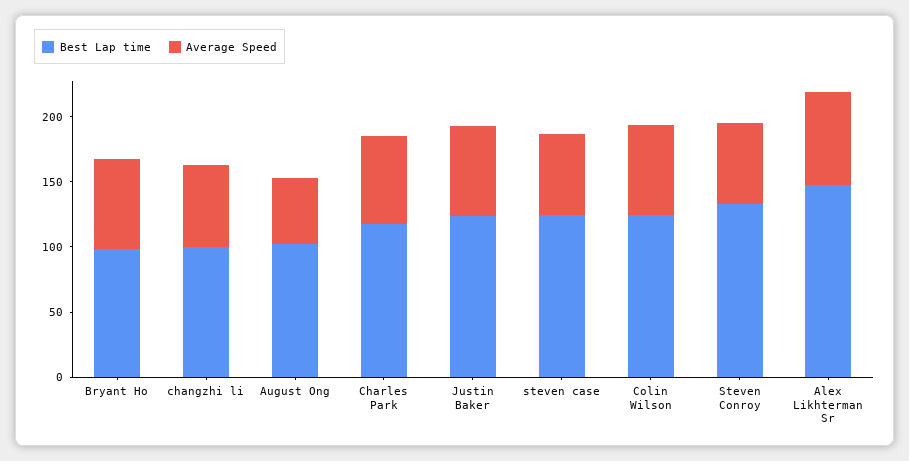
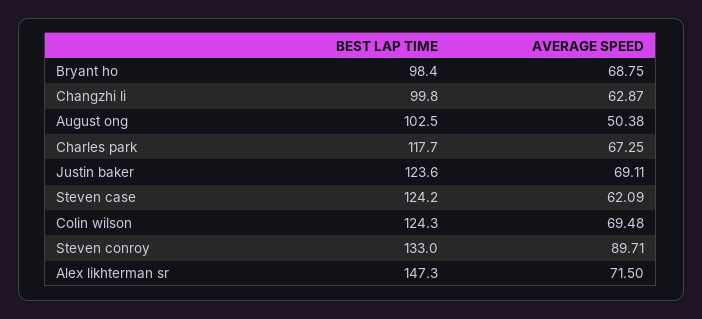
Average Speed, Steven Conroy: 60 -> 89.71

